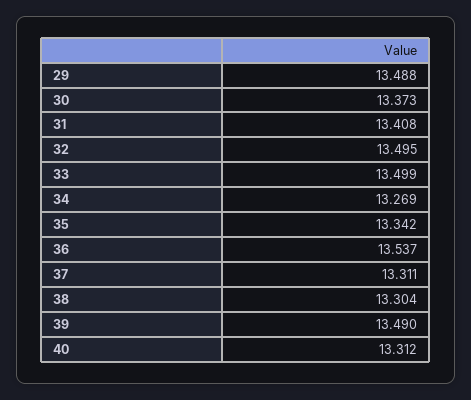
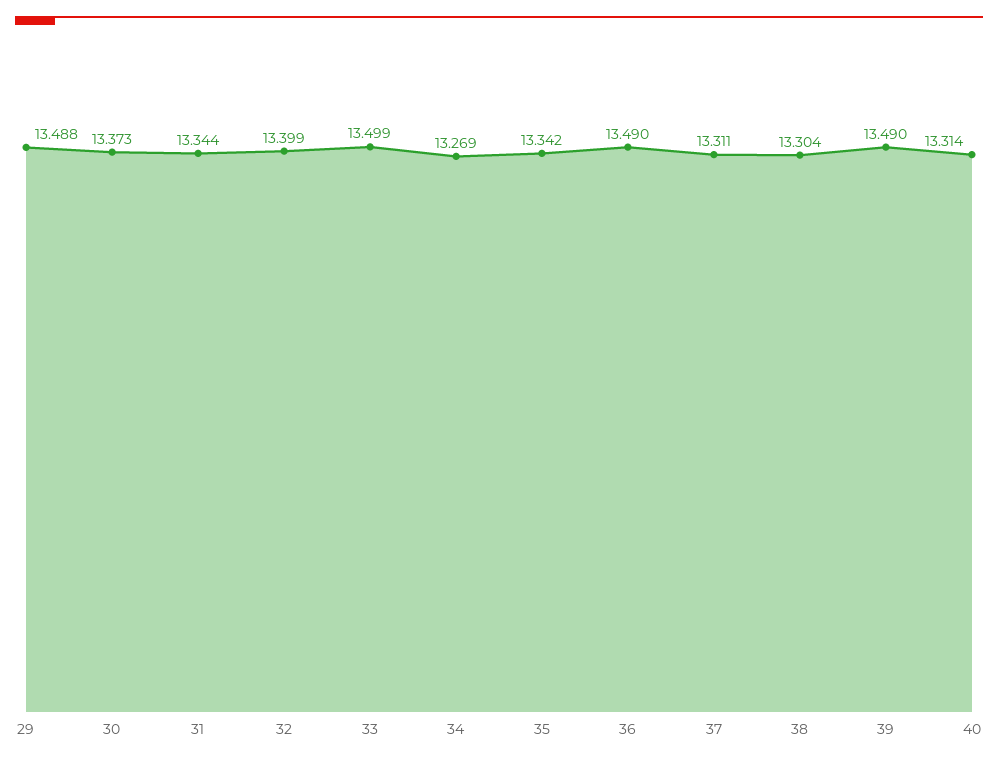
31: 13.408 -> 13.344
32: 13.495 -> 13.399
36: 13.537 -> 13.49
40: 13.312 -> 13.314

